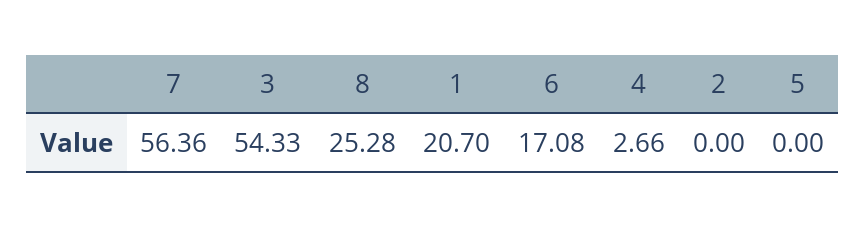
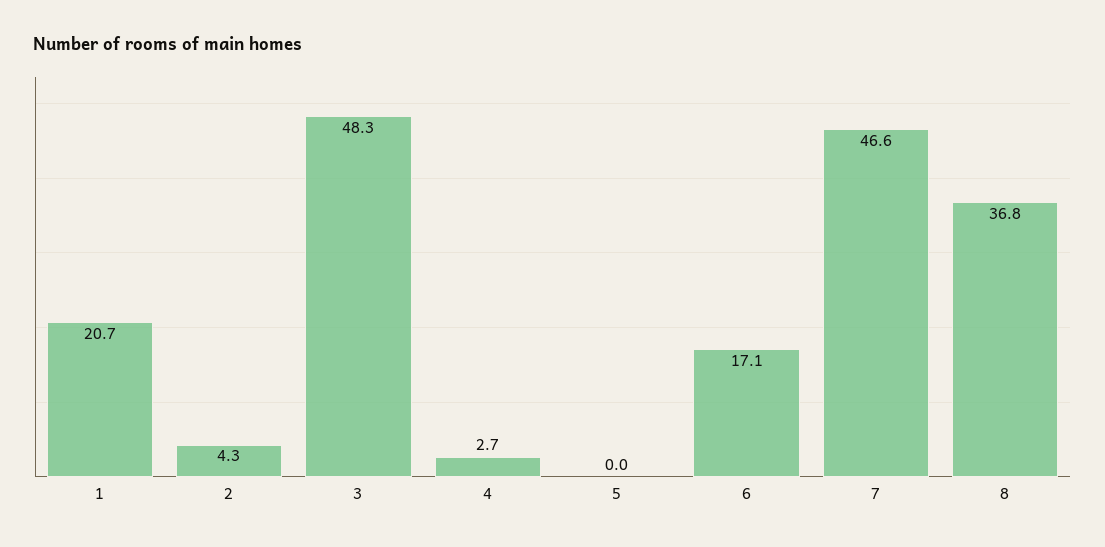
7: 56.36 -> 46.6
3: 54.33 -> 48.3
8: 25.28 -> 36.8
2: 0 -> 4.3

